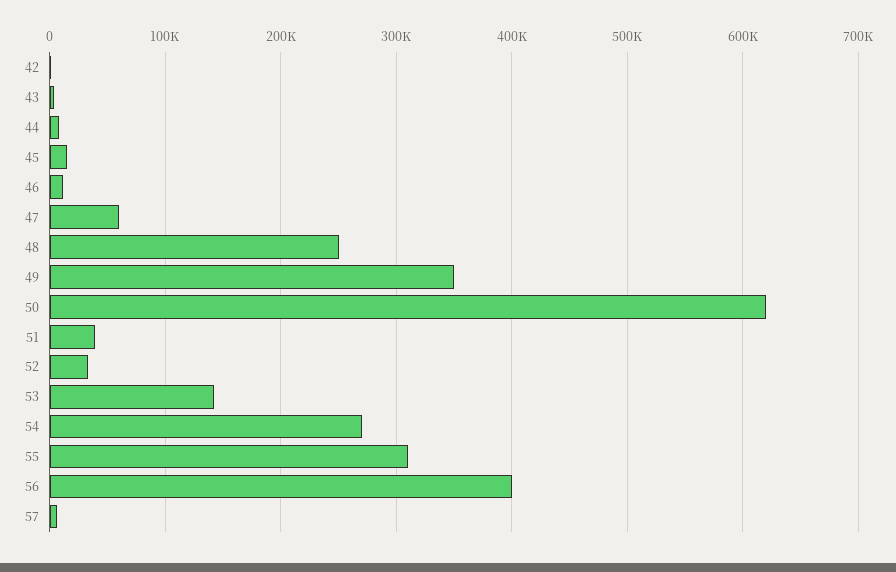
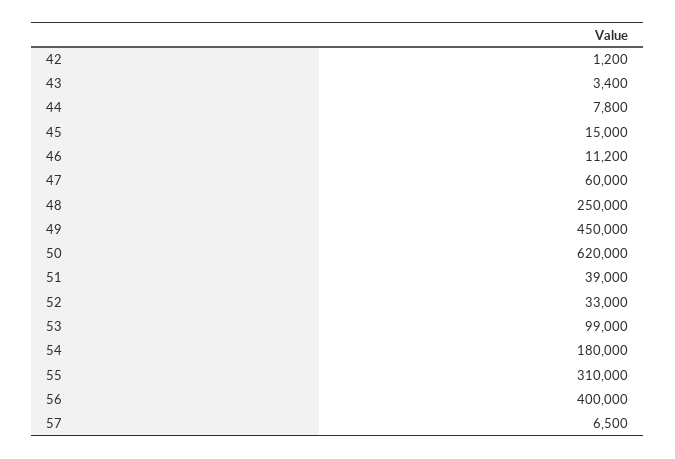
49: 350000 -> 450000
53: 140000 -> 99000
54: 270000 -> 180000

